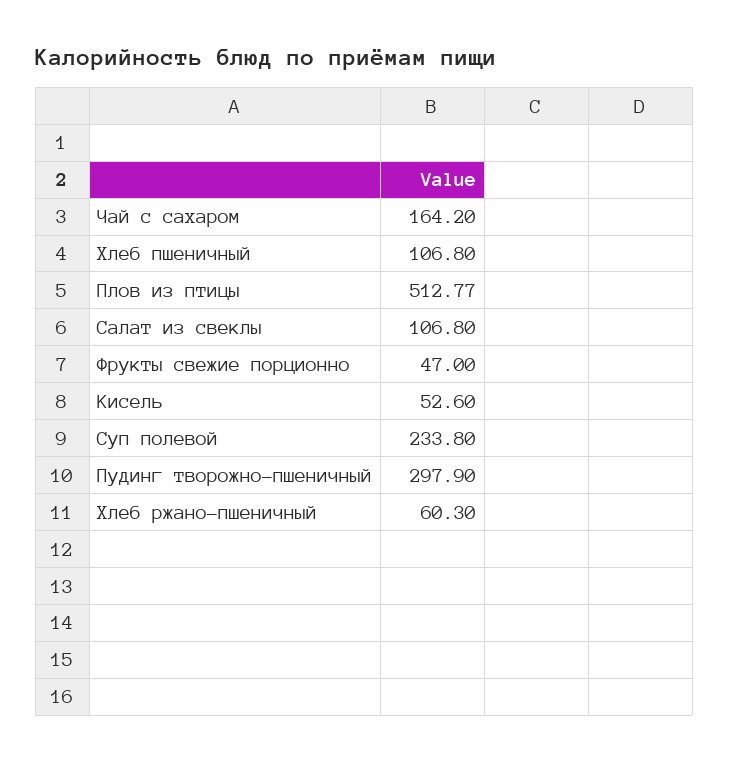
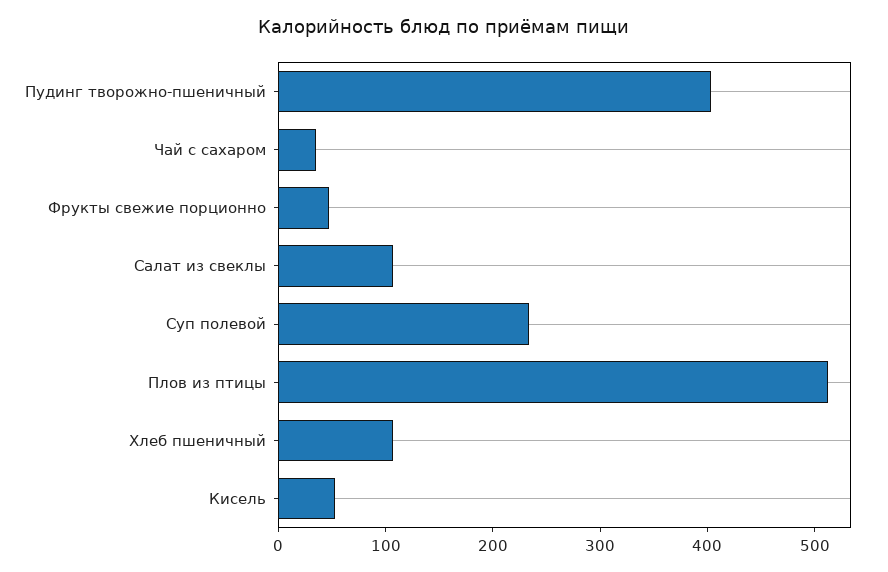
Чай с сахаром: 164.2 -> 40
Пудинг творожно-пшеничный: 297.9 -> 400
Хлеб ржано-пшеничный: 60.3 -> none

